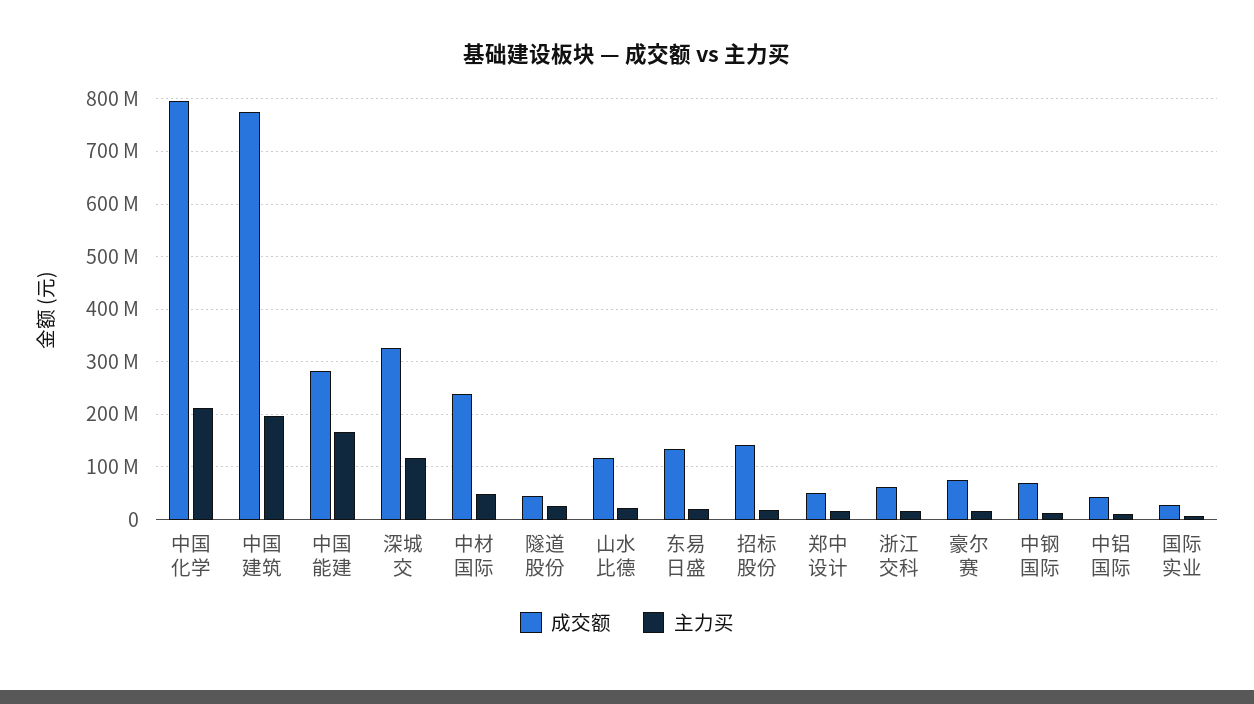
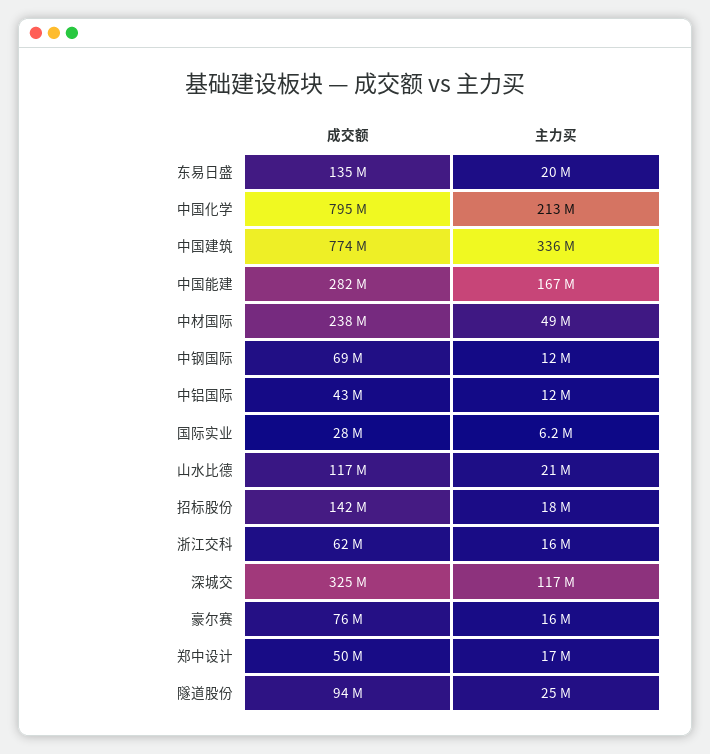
主力买, 中国建筑: 200000000 -> 336000000
成交额, 隧道股份: 40000000 -> 94000000

